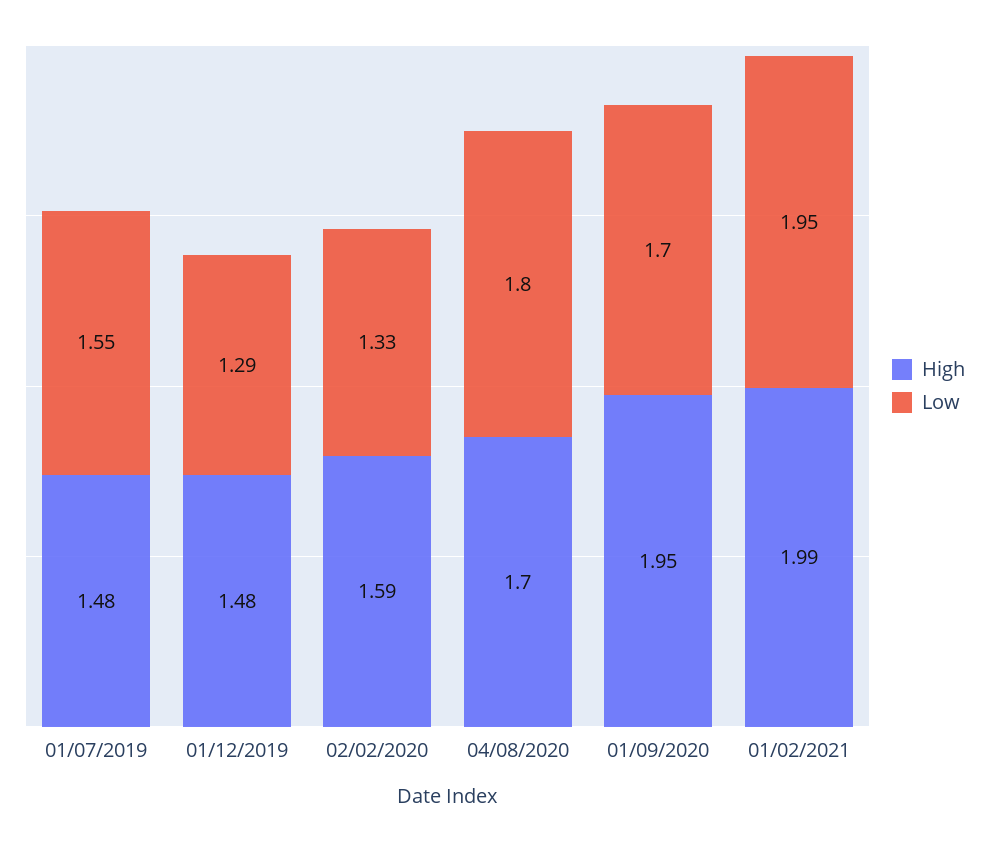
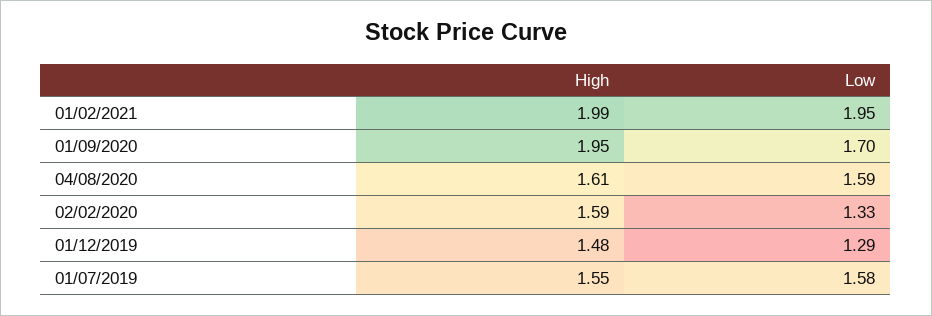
High, 01/07/2019: 1.48 -> 1.55
Low, 01/07/2019: 1.55 -> 1.58
High, 04/08/2020: 1.7 -> 1.61
Low, 04/08/2020: 1.8 -> 1.59

